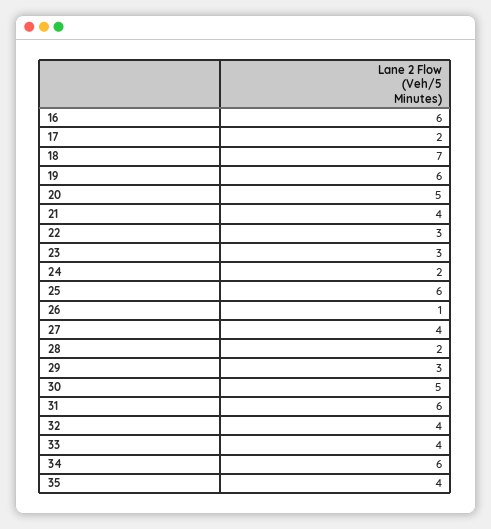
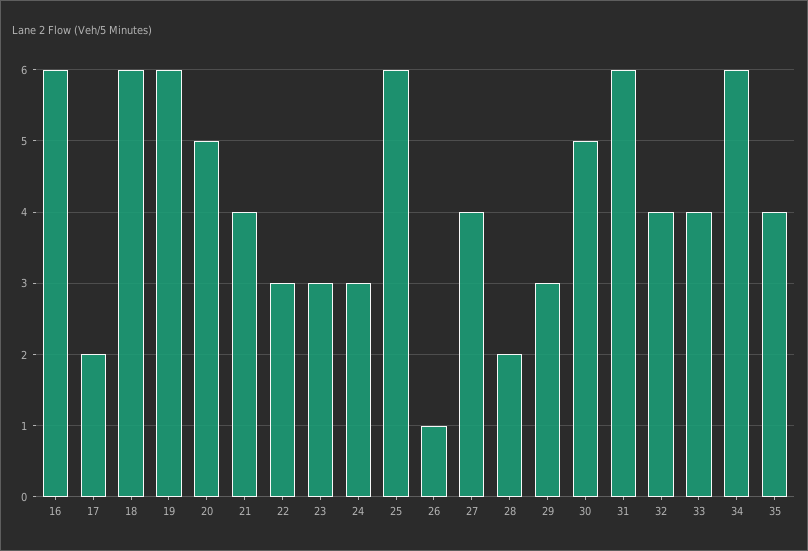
18: 7 -> 6
24: 2 -> 3

